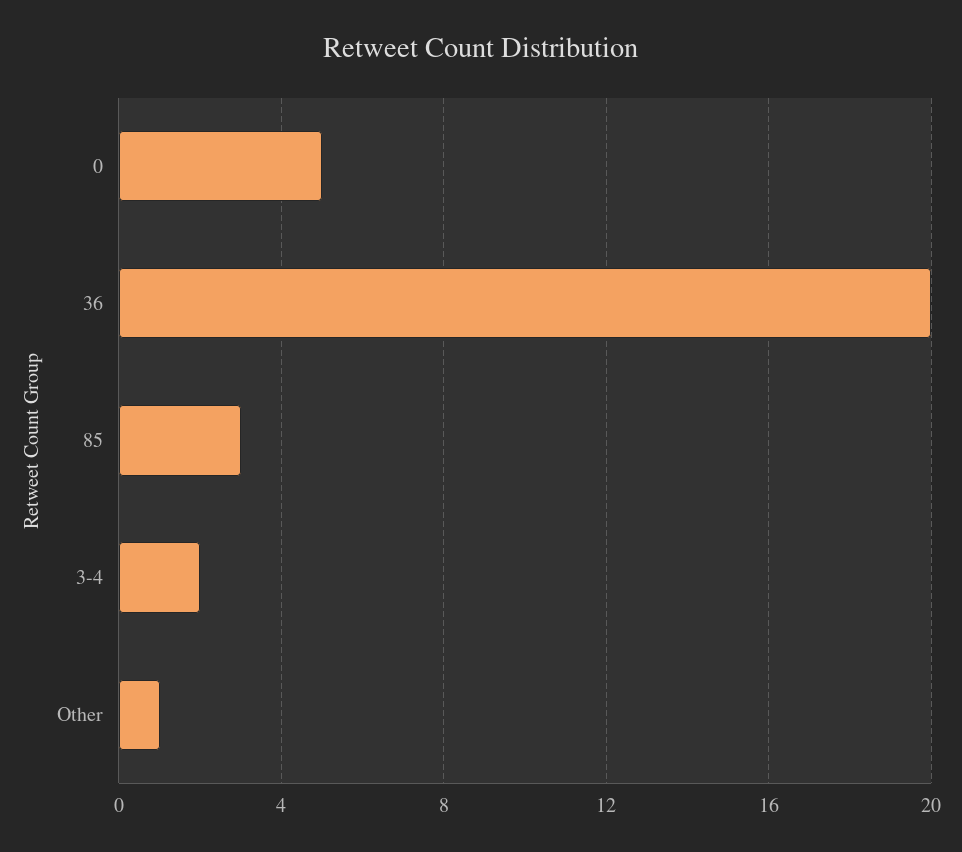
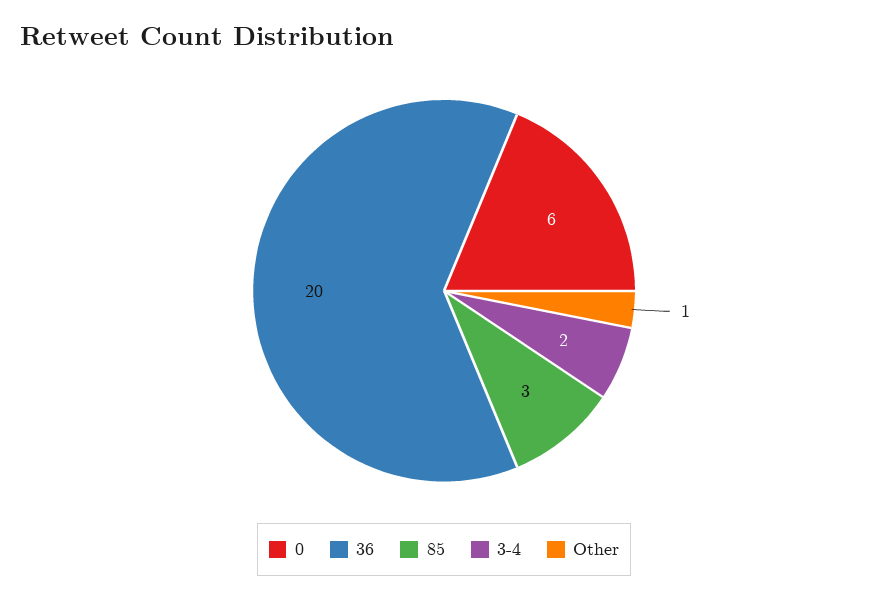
0: 5 -> 6

